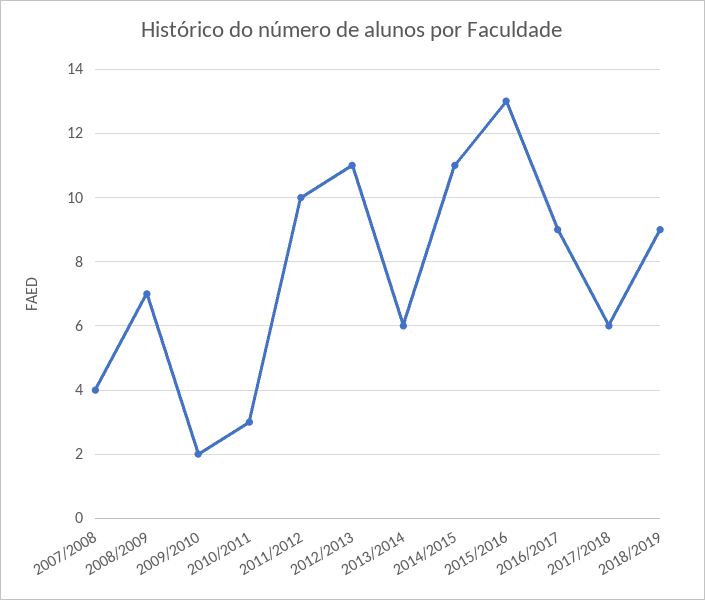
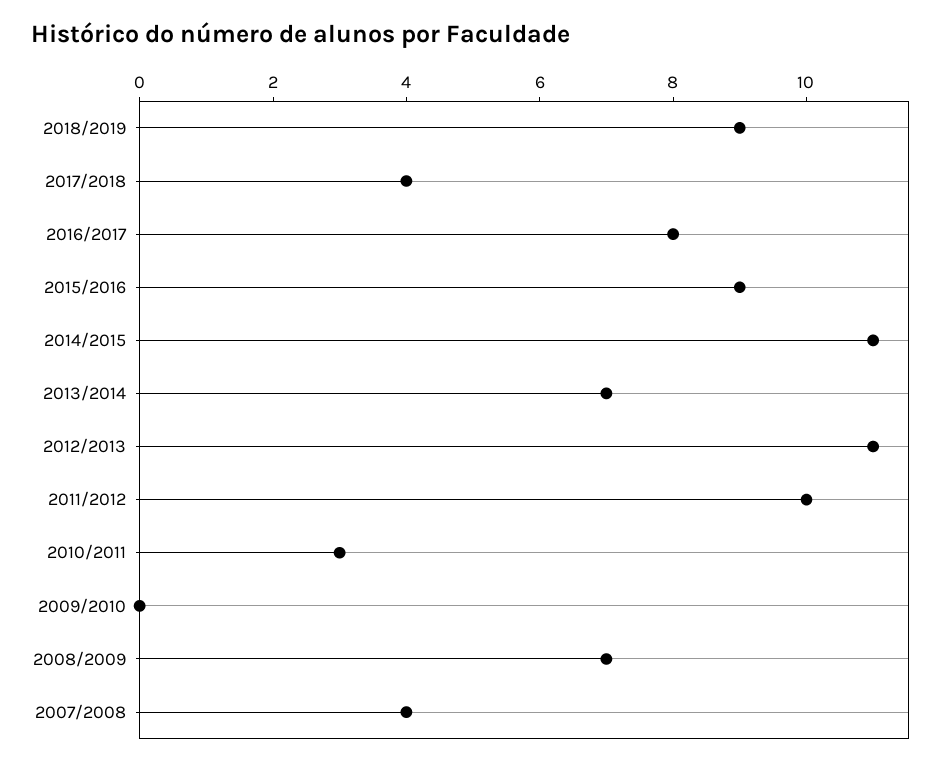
2009/2010: 2 -> 0
2013/2014: 6 -> 7
2015/2016: 13 -> 9
2016/2017: 9 -> 8
2017/2018: 6 -> 4

